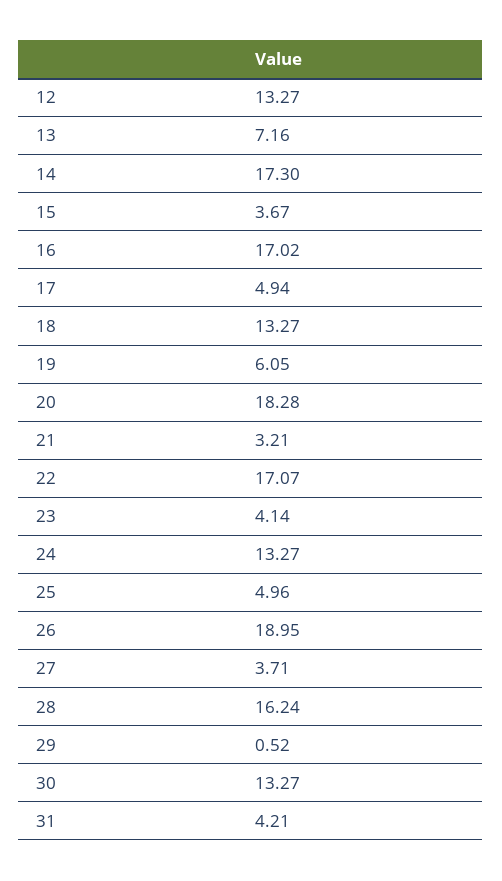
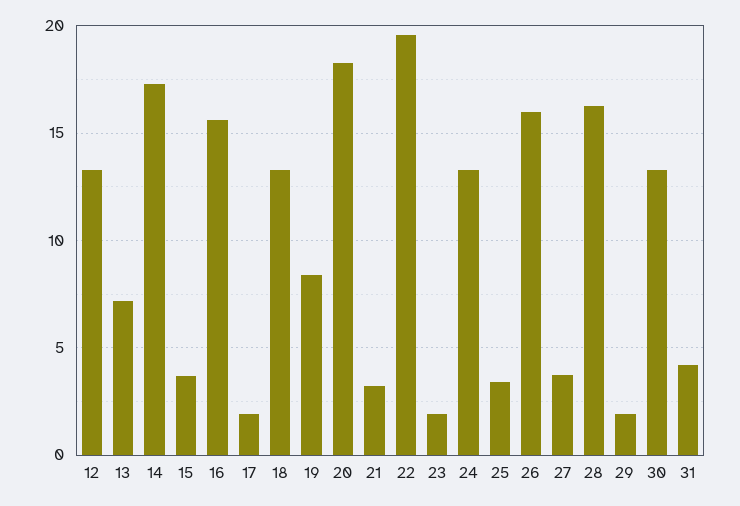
16: 17.02 -> 15.5
17: 4.94 -> 2
19: 6.05 -> 8.5
22: 17.07 -> 19.5
23: 4.14 -> 2
25: 4.96 -> 3.5
26: 18.95 -> 16
29: 0.52 -> 2

